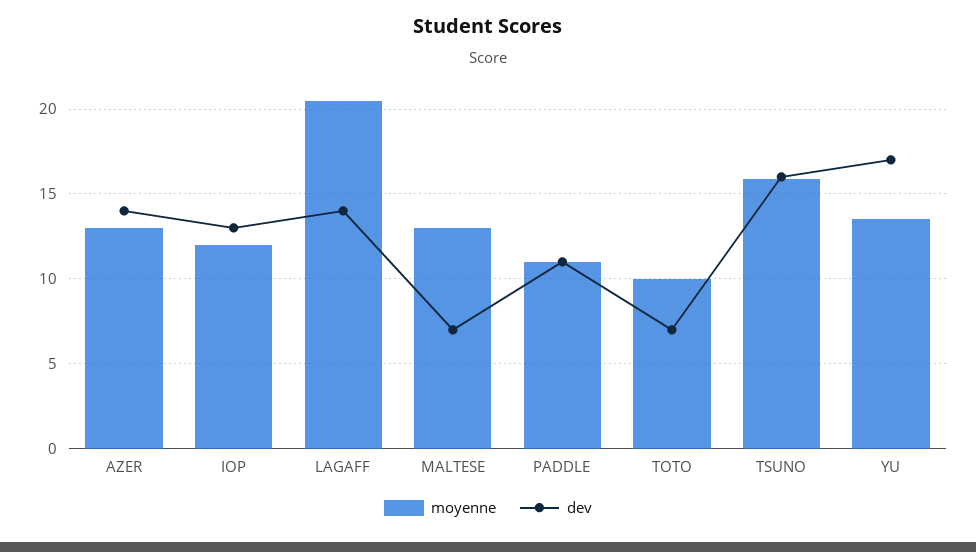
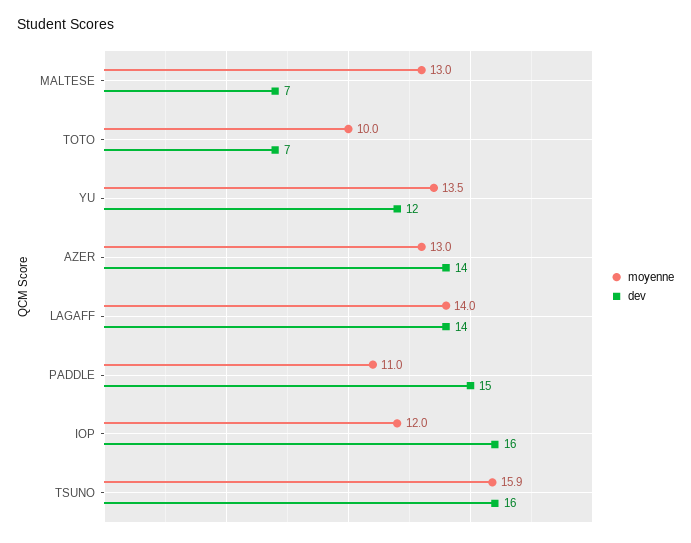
dev, IOP: 13 -> 16
moyenne, LAGAFF: 20.5 -> 14
dev, PADDLE: 11 -> 15
dev, YU: 17 -> 12

